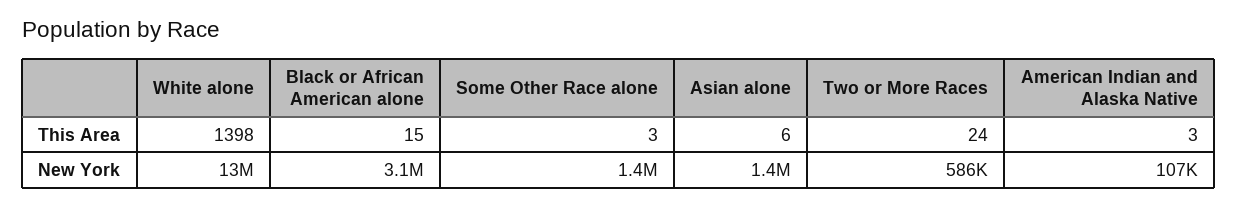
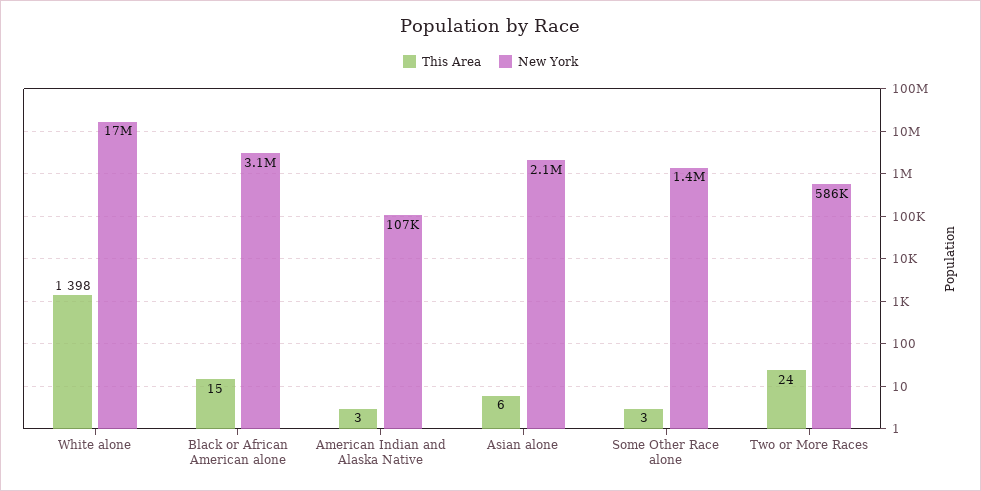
New York, White alone: 13000000 -> 17000000
New York, Asian alone: 1400000 -> 2100000

